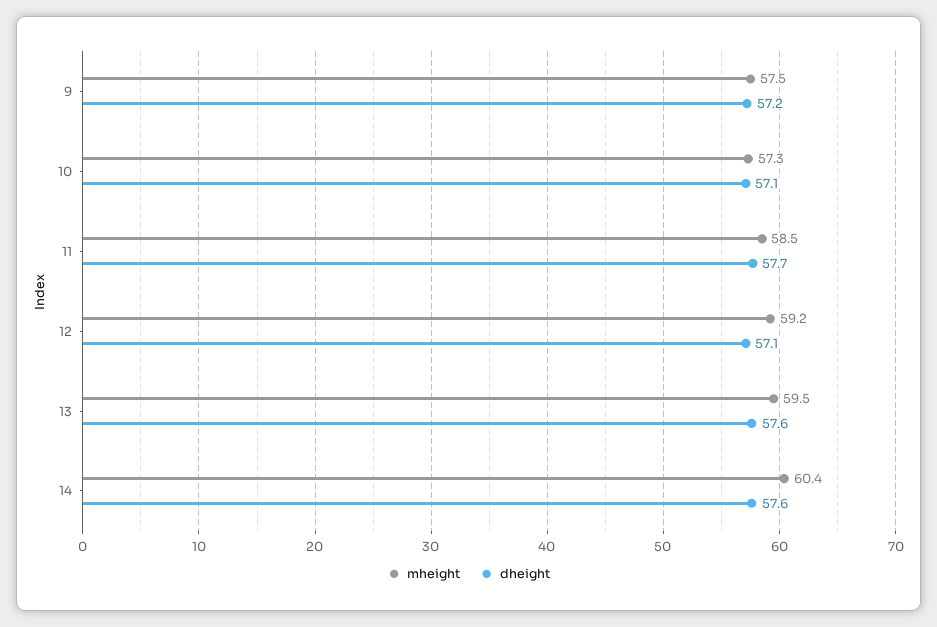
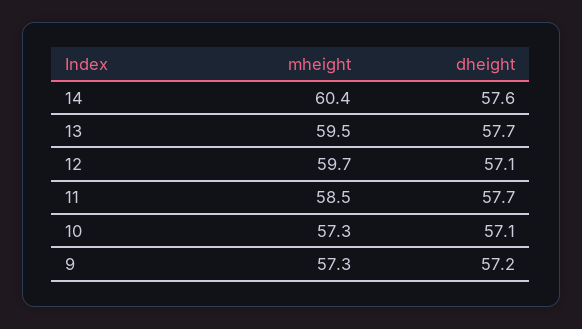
mheight, 9: 57.5 -> 57.3
mheight, 12: 59.2 -> 59.7
dheight, 13: 57.6 -> 57.7

